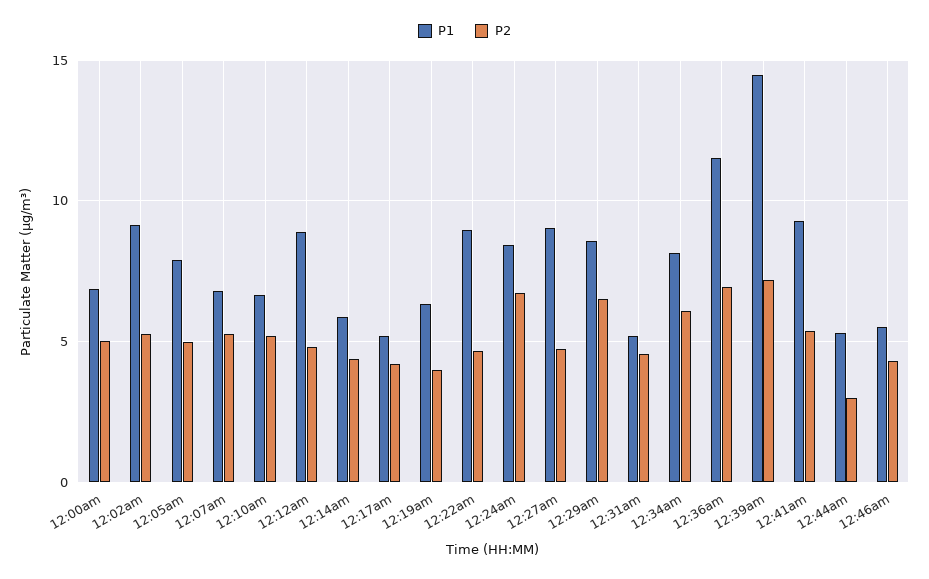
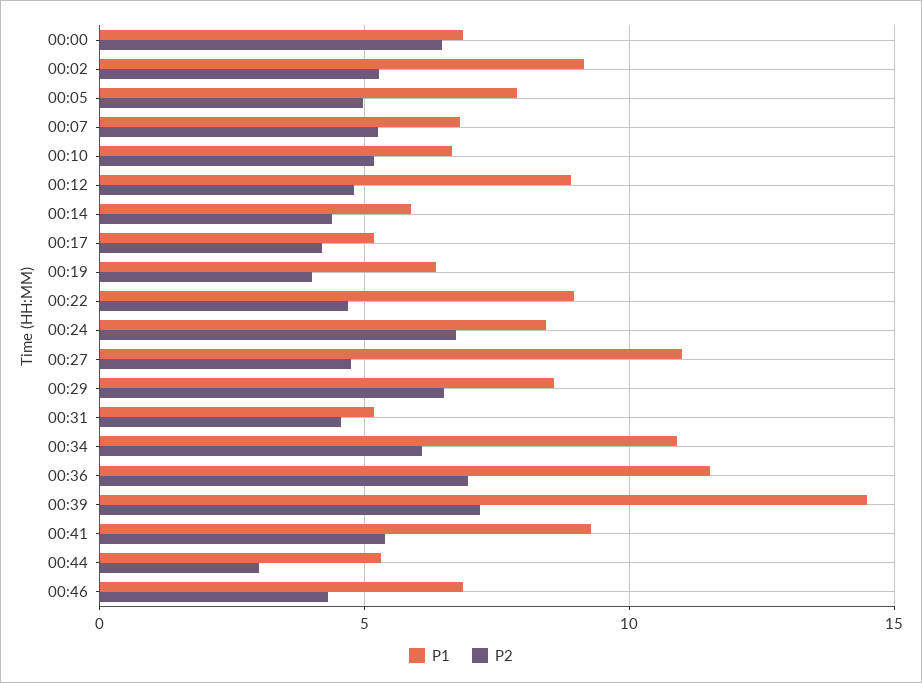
P2, 12:00am: 5 -> 6.5
P1, 12:27am: 9 -> 11
P1, 12:34am: 8 -> 11
P1, 12:46am: 5.5 -> 7

